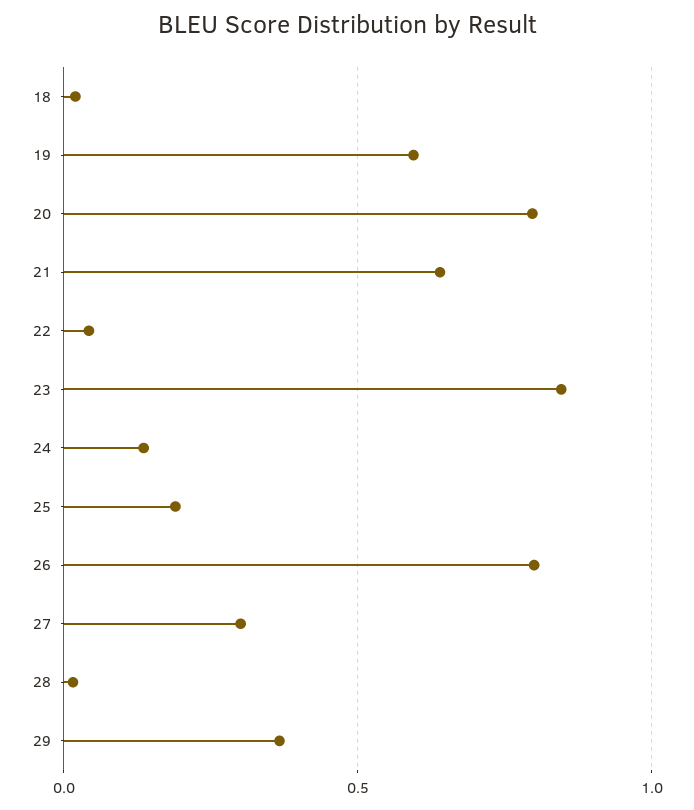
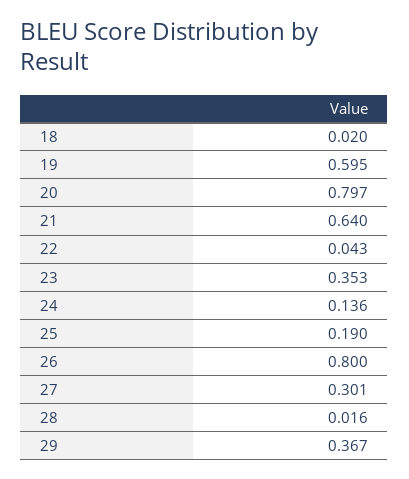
23: 0.85 -> 0.353

